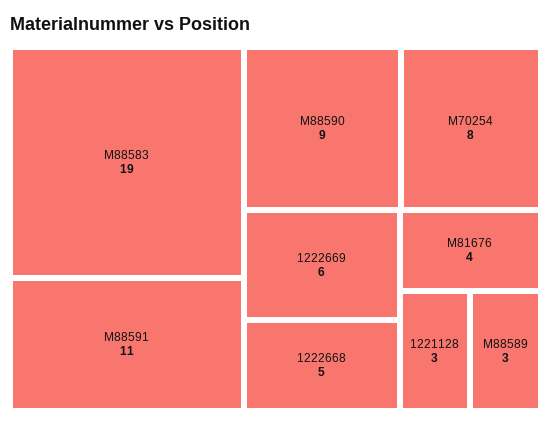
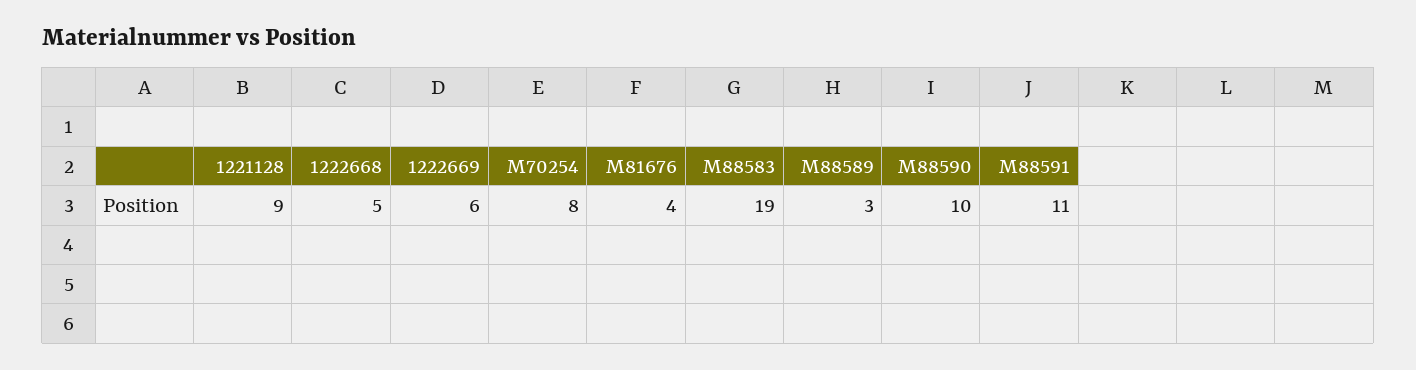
M88590: 9 -> 10
1221128: 3 -> 9

